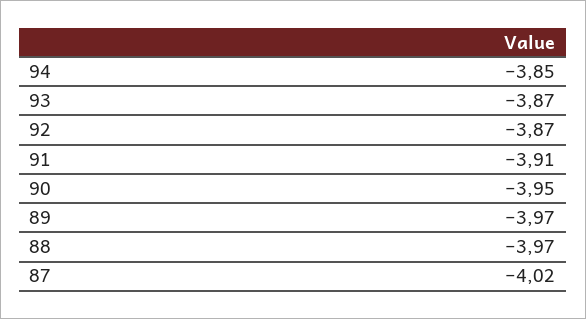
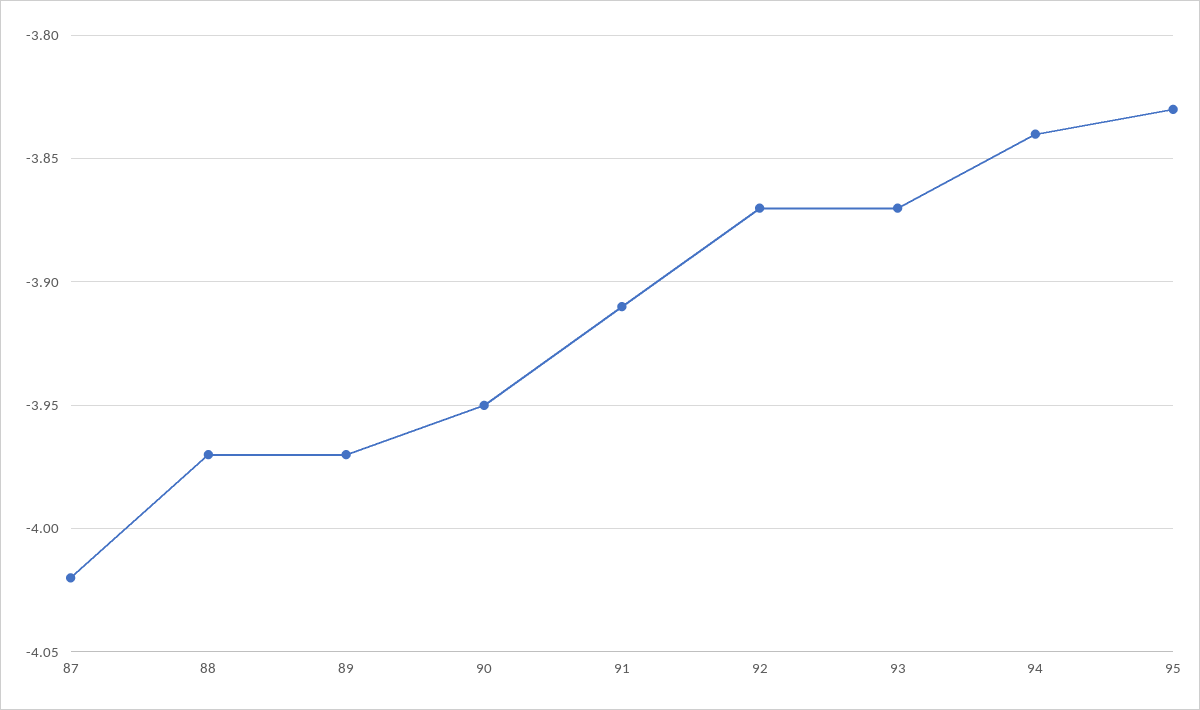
94: -3.85 -> -3.84
95: none -> -3.83

